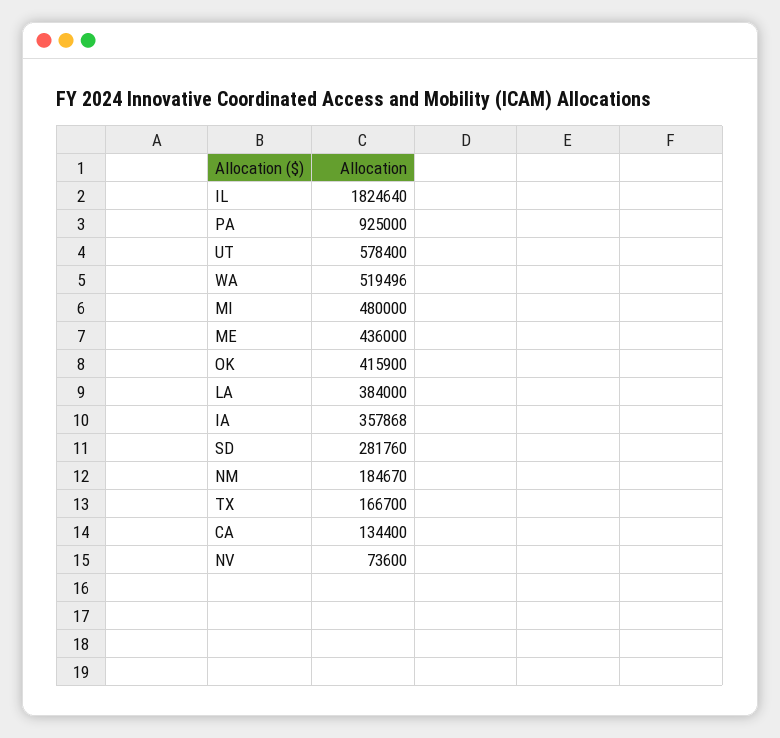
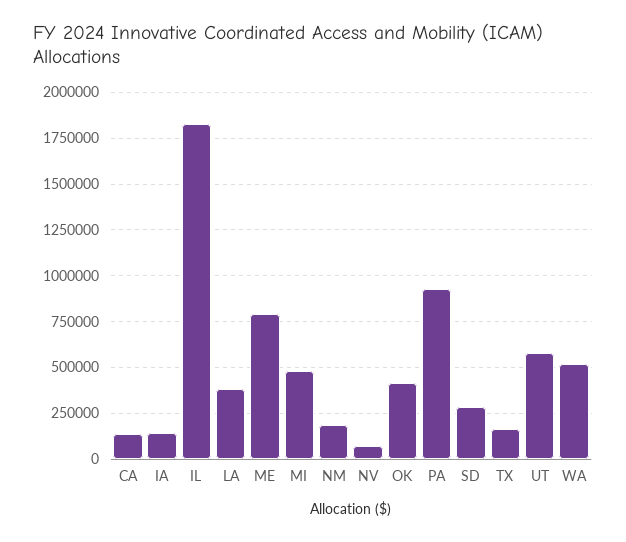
ME: 436000 -> 800000
IA: 357868 -> 150000

